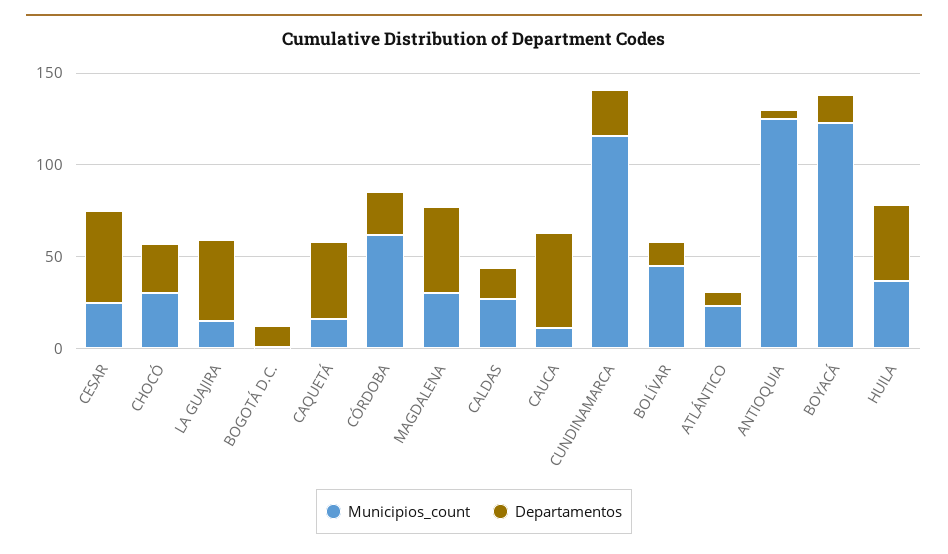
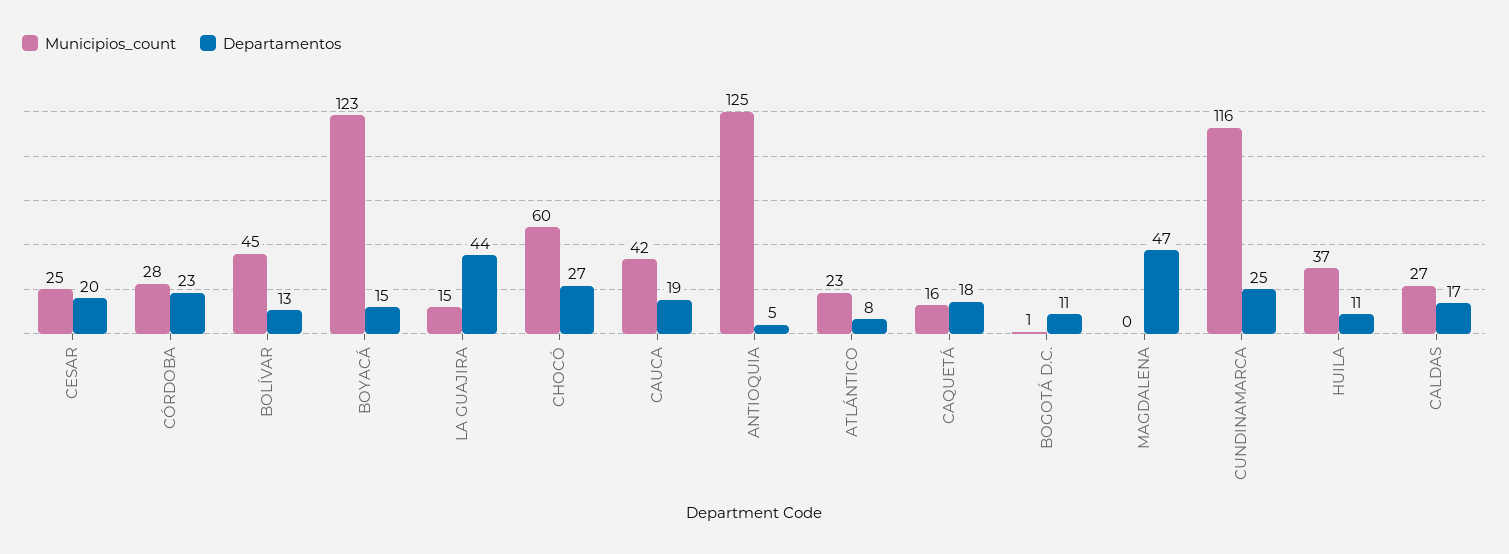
Departamentos, CESAR: 50 -> 20
Municipios_count, CHOCÓ: 30 -> 60
Departamentos, CAQUETÁ: 40 -> 18
Municipios_count, CÓRDOBA: 60 -> 28
Municipios_count, MAGDALENA: 30 -> 0
Municipios_count, CAUCA: 10 -> 42
Departamentos, CAUCA: 50 -> 19
Departamentos, HUILA: 40 -> 11

